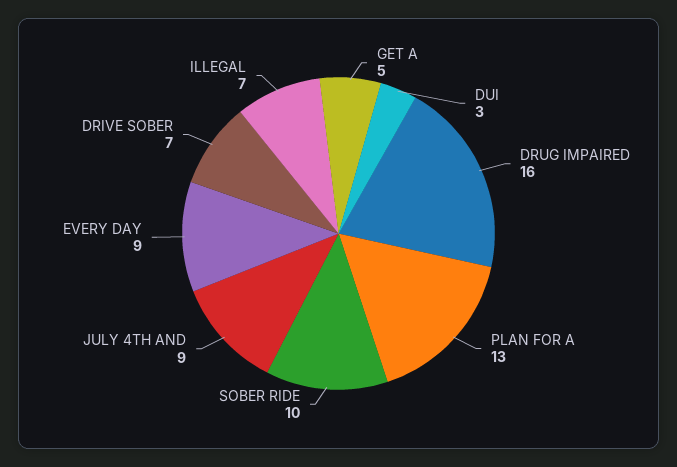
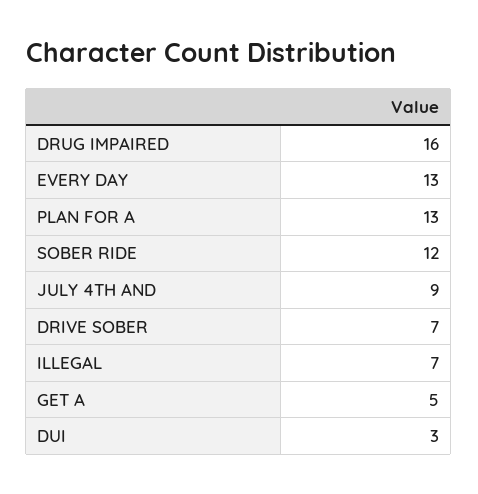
SOBER RIDE: 10 -> 12
EVERY DAY: 9 -> 13

